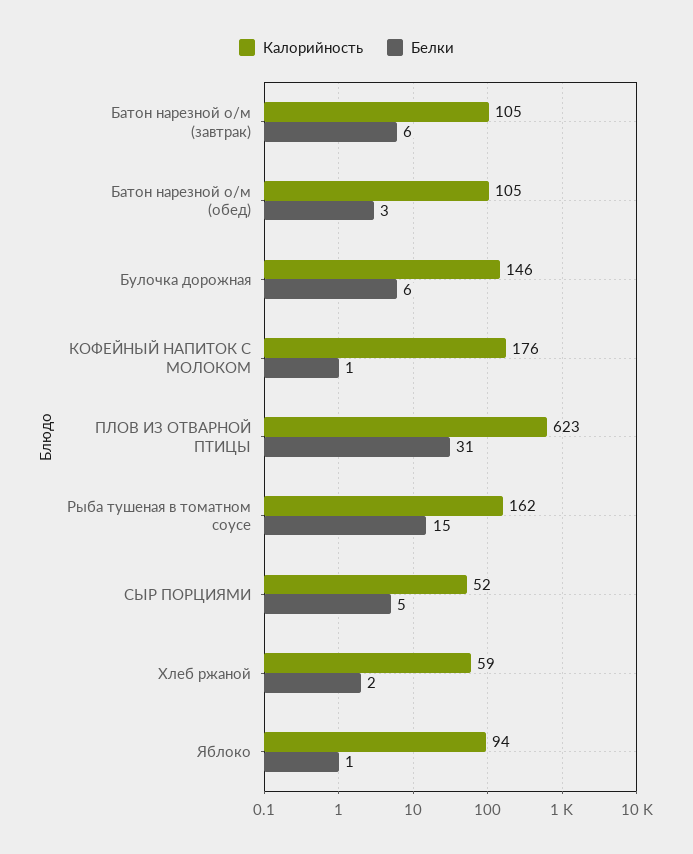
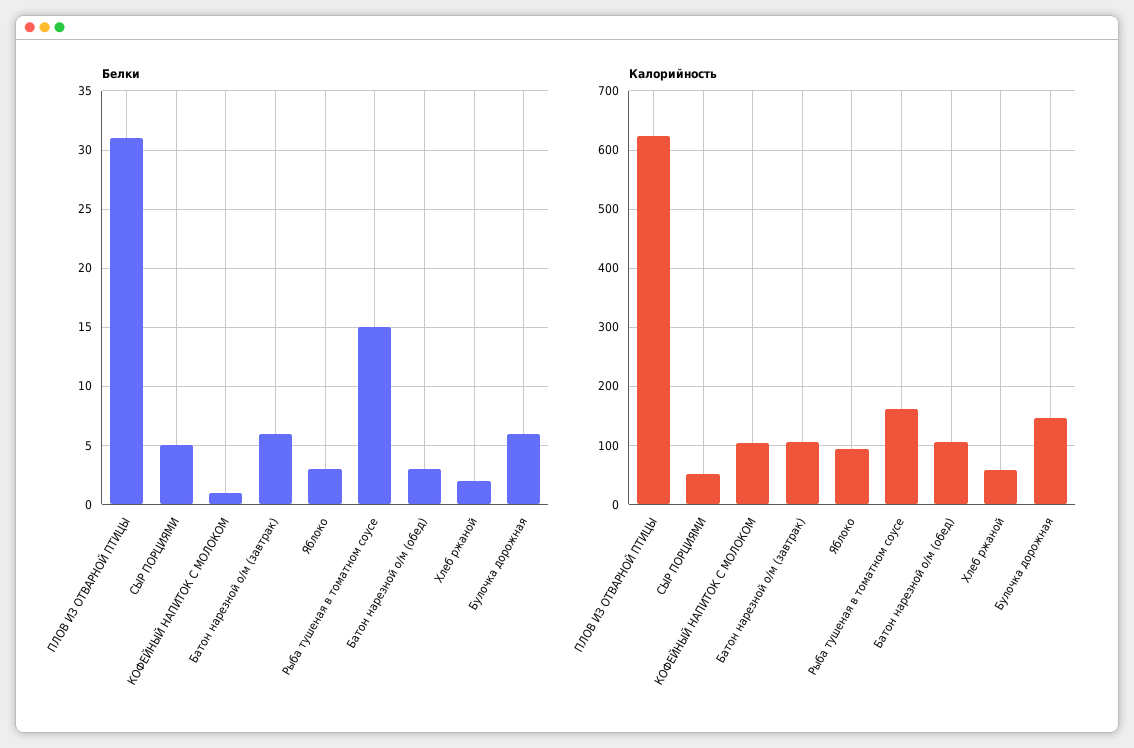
Калорийность, КОФЕЙНЫЙ НАПИТОК С МОЛОКОМ: 176 -> 100
Белки, Яблоко: 1 -> 3

